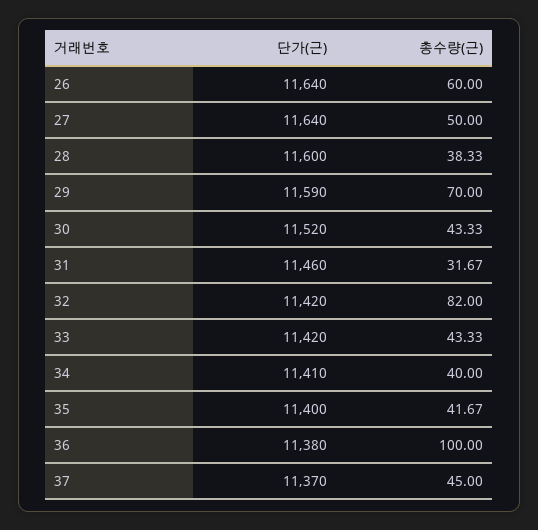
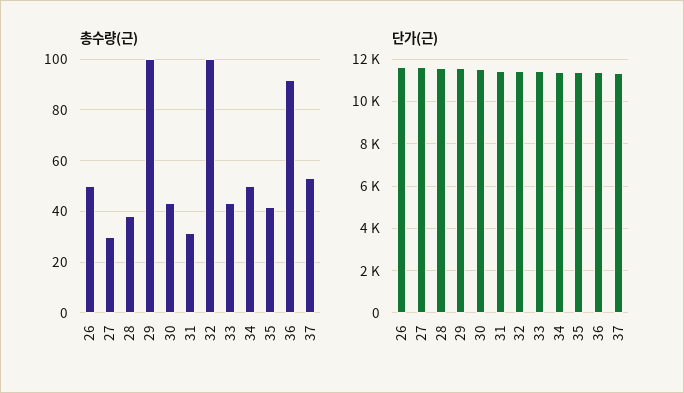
총수량(근), 26: 60 -> 50
총수량(근), 27: 50 -> 30
총수량(근), 29: 70 -> 100
총수량(근), 32: 82 -> 100
총수량(근), 34: 40 -> 50
총수량(근), 36: 100 -> 92.5
총수량(근), 37: 45 -> 52.5

